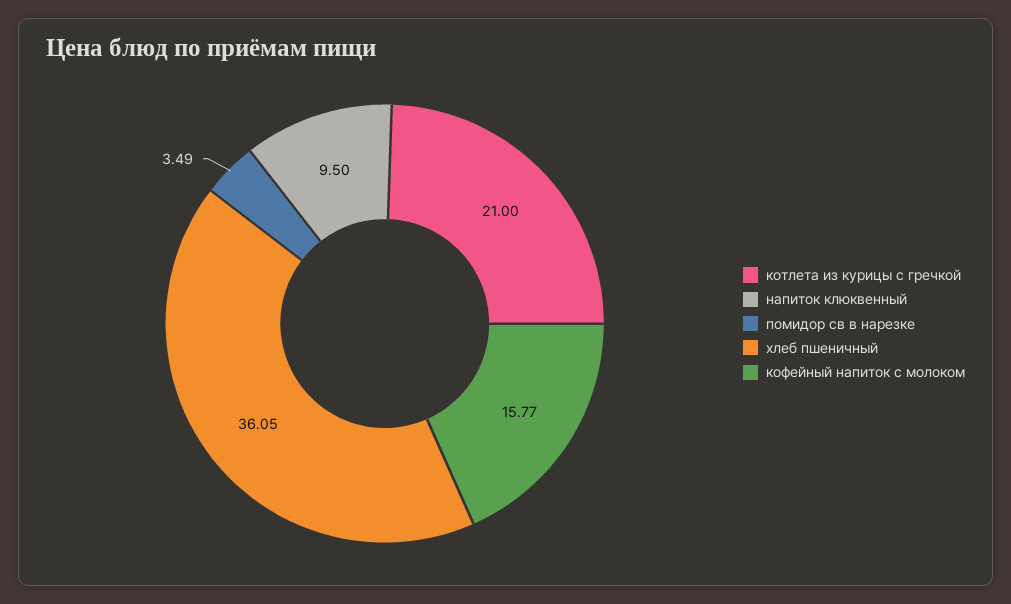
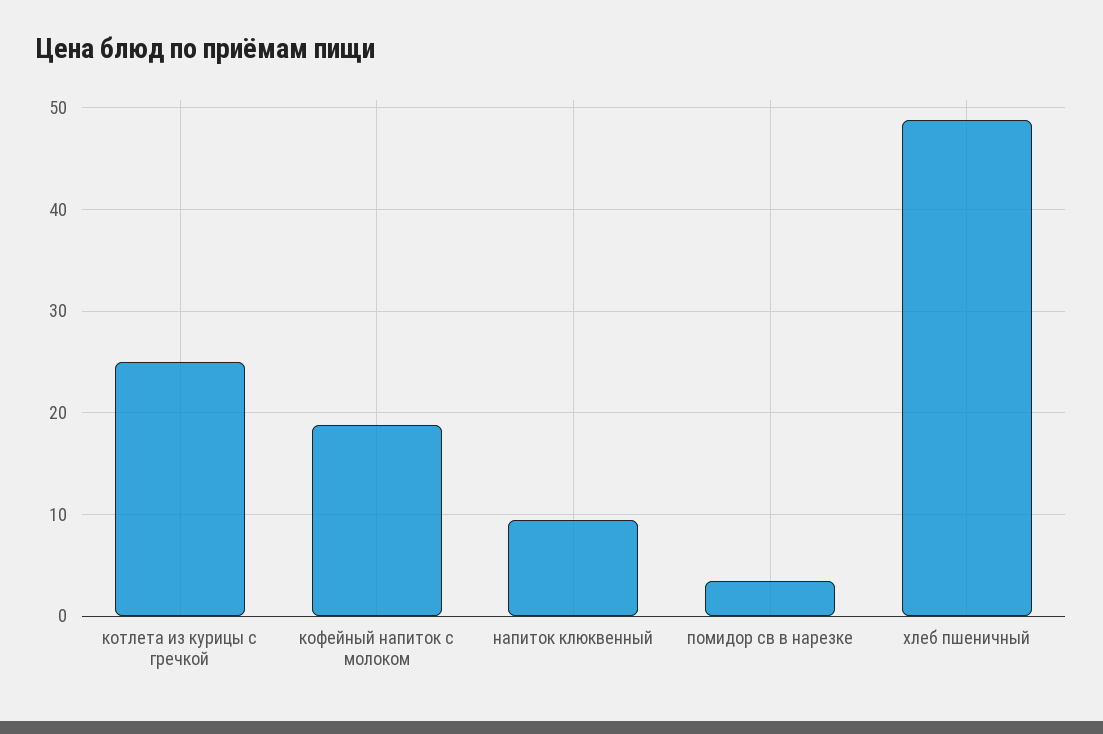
котлета из курицы с гречкой: 21 -> 25
хлеб пшеничный: 36.05 -> 49
кофейный напиток с молоком: 15.77 -> 19

